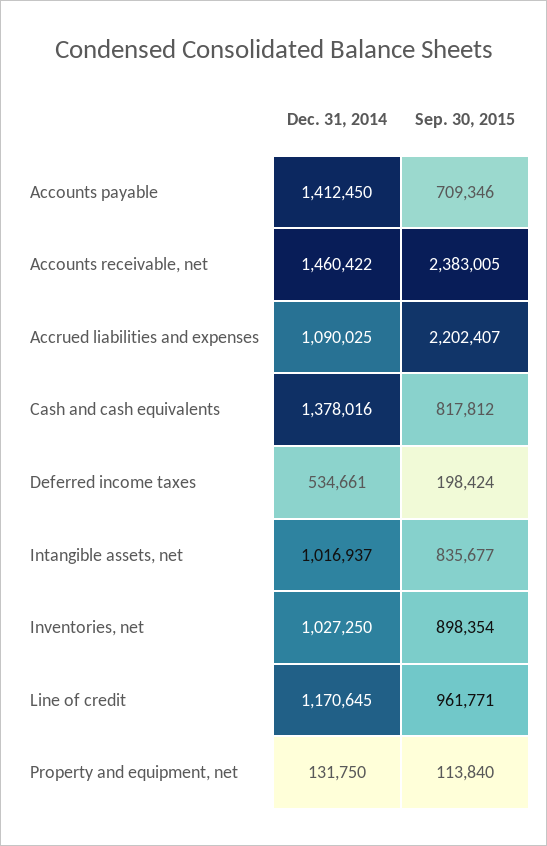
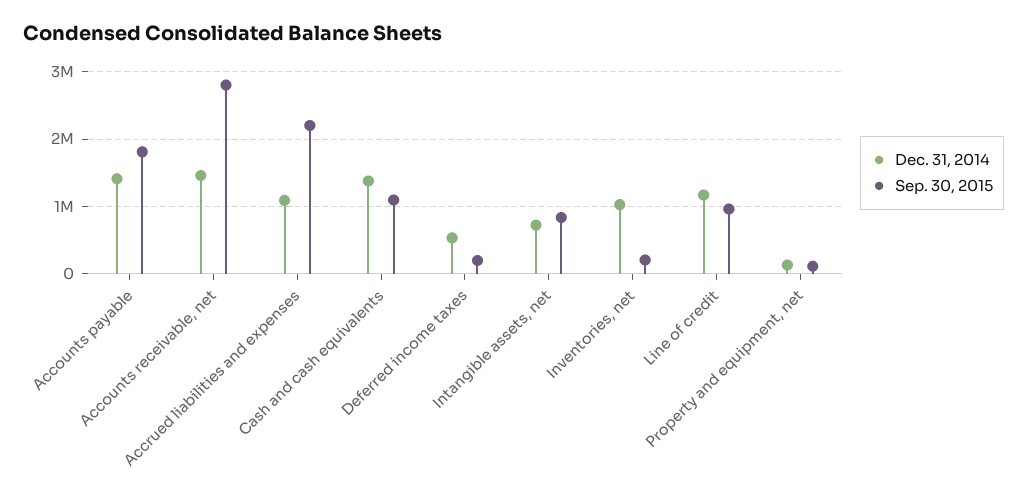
Sep. 30, 2015, Accounts payable: 709346 -> 1800000
Sep. 30, 2015, Accounts receivable, net: 2383005 -> 2800000
Sep. 30, 2015, Cash and cash equivalents: 817812 -> 1100000
Dec. 31, 2014, Intangible assets, net: 1016937 -> 700000
Sep. 30, 2015, Inventories, net: 898354 -> 200000

